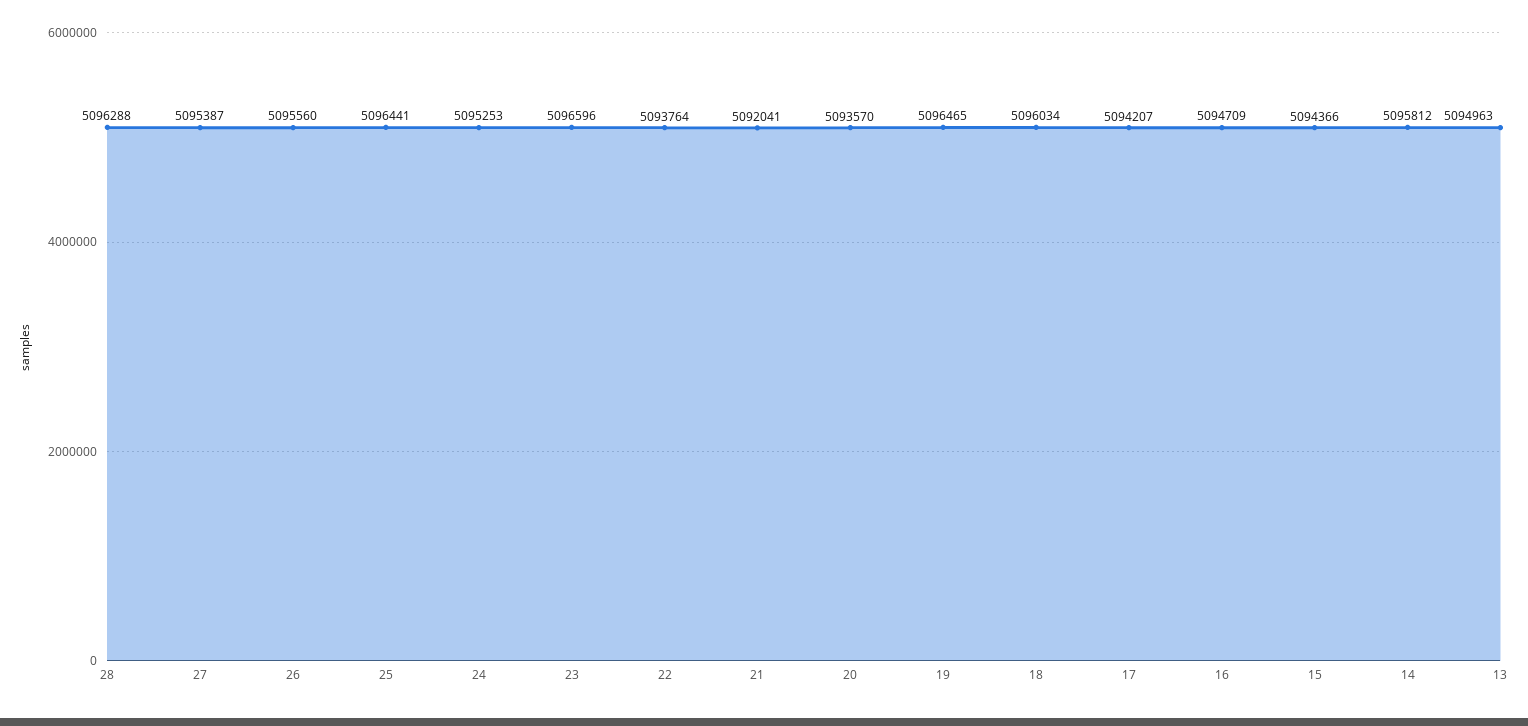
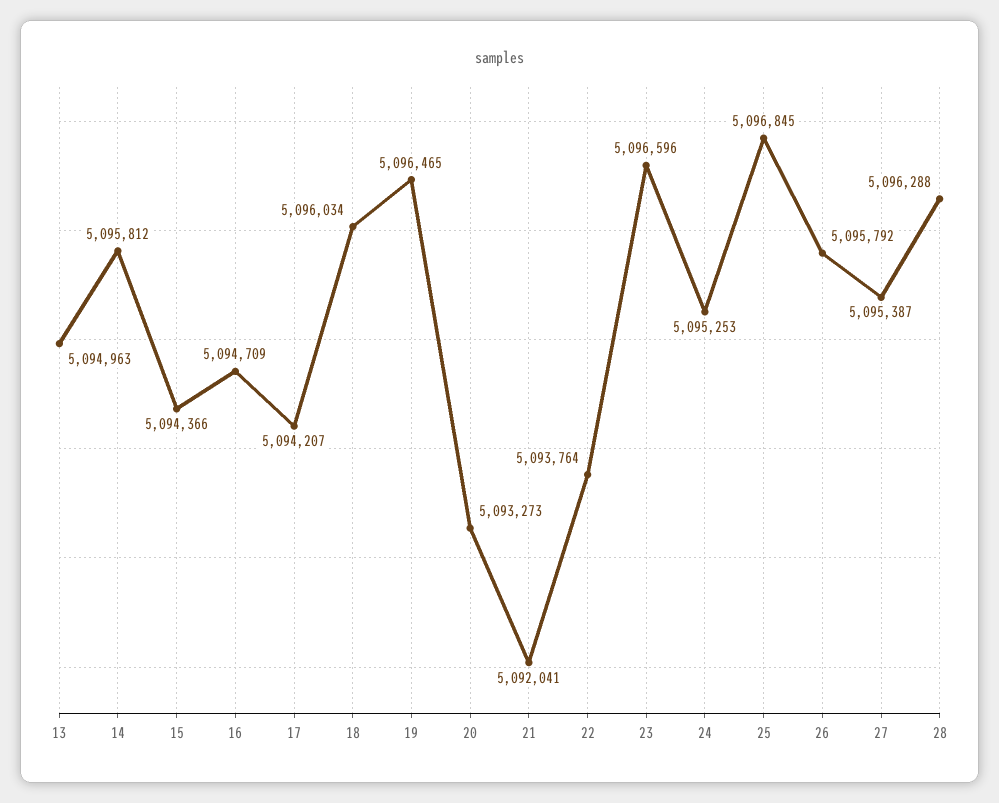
26: 5095560 -> 5095792
25: 5096441 -> 5096845
20: 5093570 -> 5093273

